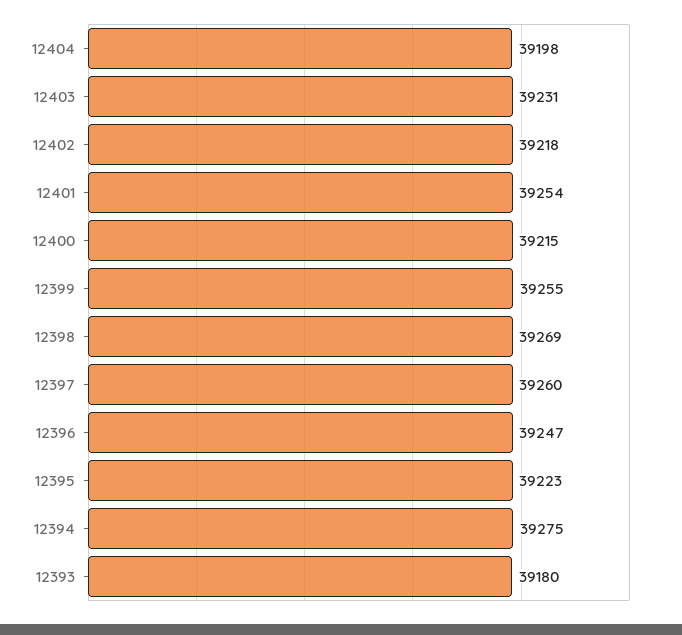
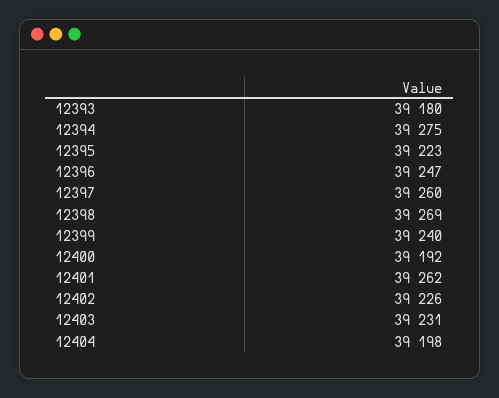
12402: 39218 -> 39226
12401: 39254 -> 39262
12400: 39215 -> 39192
12399: 39255 -> 39240

